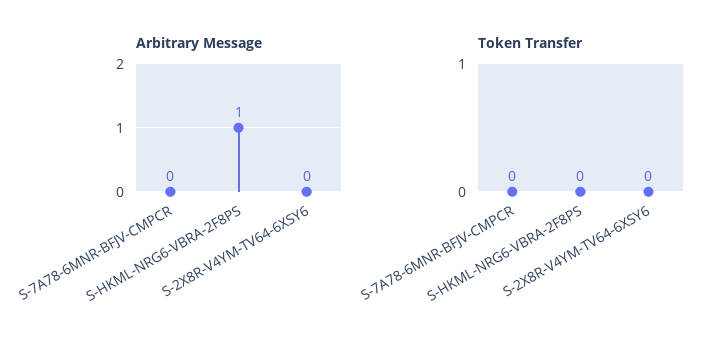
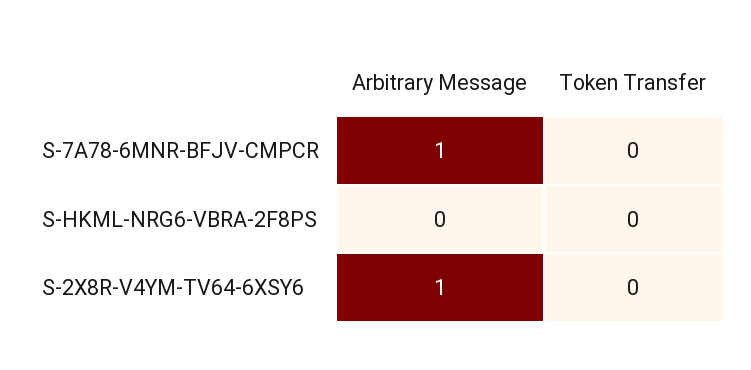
Arbitrary Message, S-7A78-6MNR-BFJV-CMPCR: 0 -> 1
Arbitrary Message, S-HKML-NRG6-VBRA-2F8PS: 1 -> 0
Arbitrary Message, S-2X8R-V4YM-TV64-6XSY6: 0 -> 1

